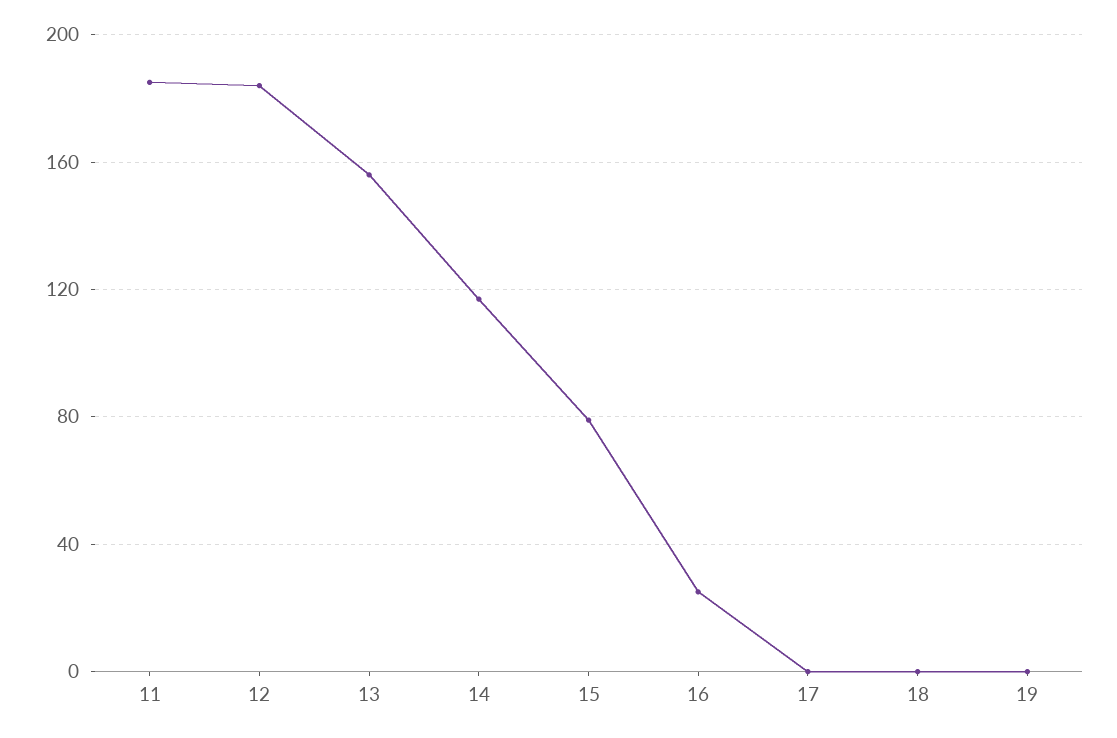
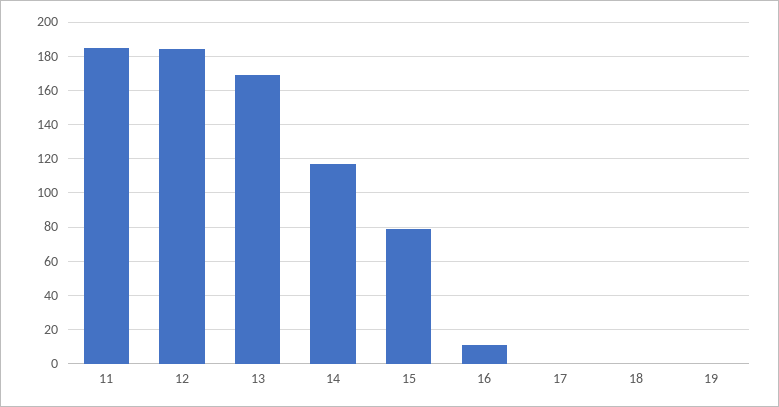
13: 155 -> 170
16: 25 -> 10

